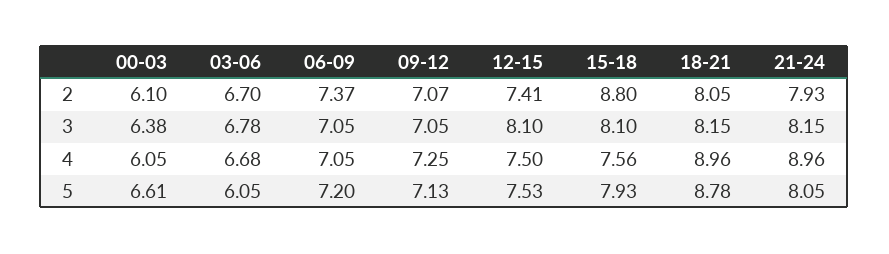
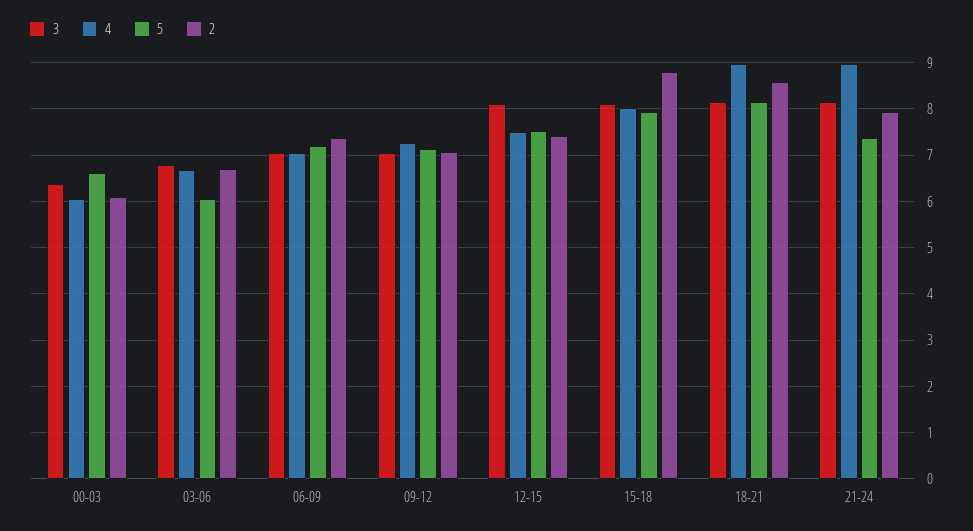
2, 18-21: 8.05 -> 8.6
4, 15-18: 7.56 -> 8
5, 18-21: 8.78 -> 8.2
5, 21-24: 8.05 -> 7.4

